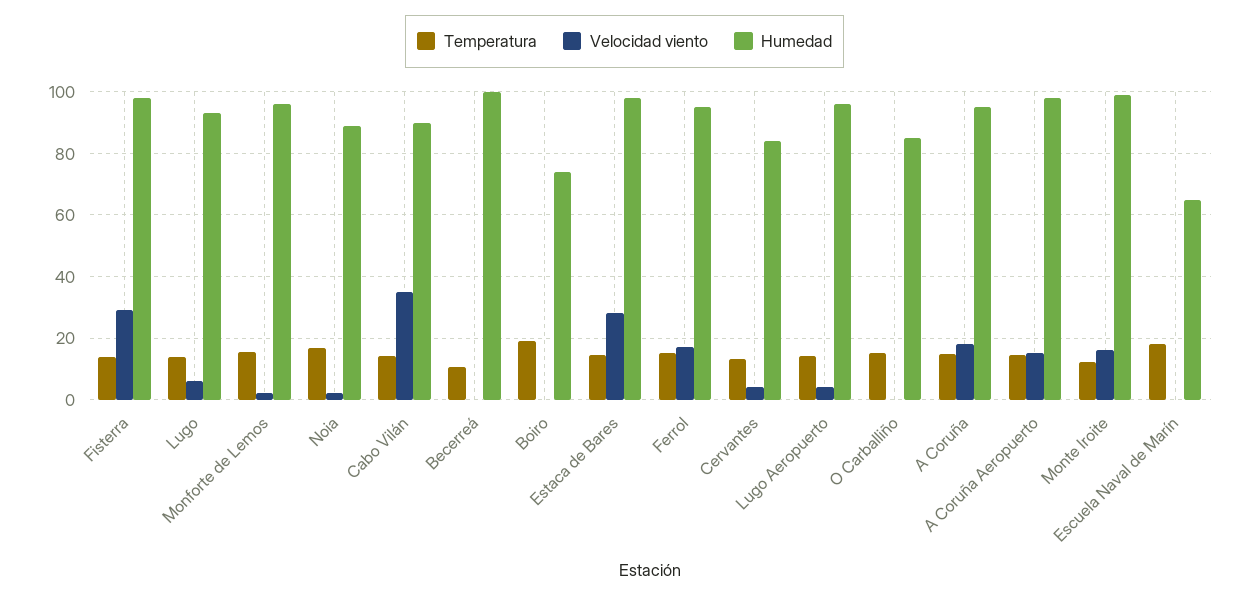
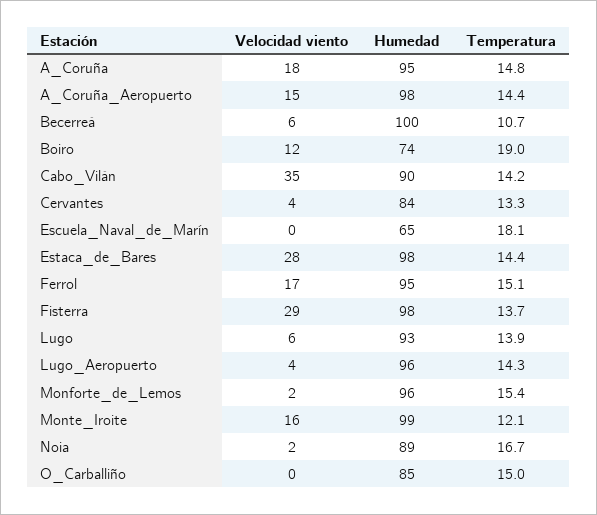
Velocidad viento, Becerreá: 0 -> 6
Velocidad viento, Boiro: 0 -> 12

